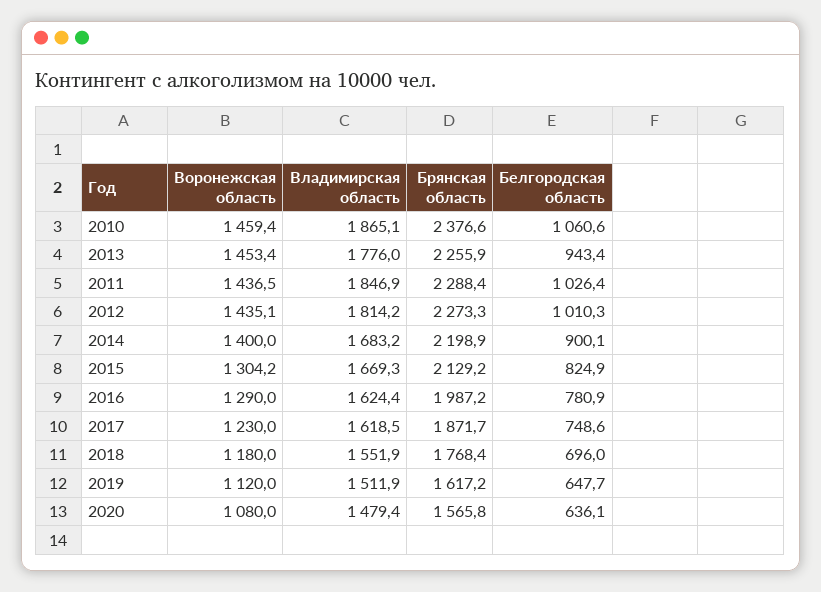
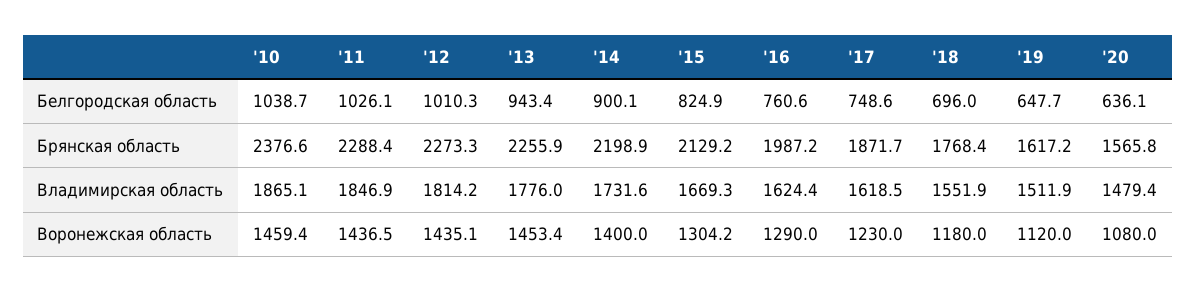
Белгородская область, 2010: 1060.6 -> 1038.7
Белгородская область, 2011: 1026.4 -> 1026.1
Владимирская область, 2014: 1683.2 -> 1731.6
Белгородская область, 2016: 780.9 -> 760.6

